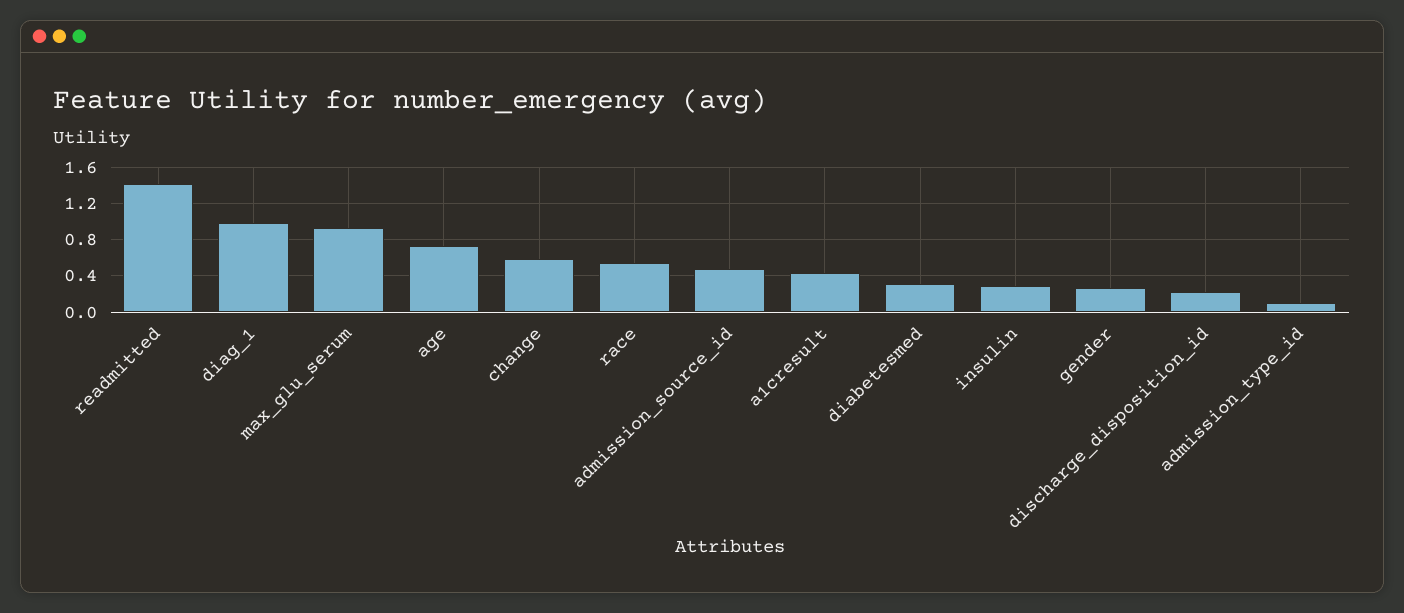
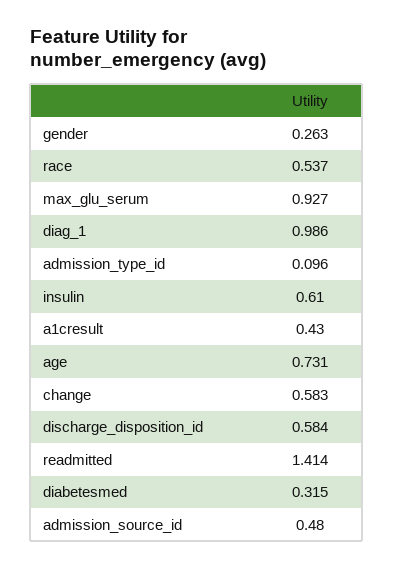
insulin: 0.3 -> 0.61
discharge_disposition_id: 0.2 -> 0.584

